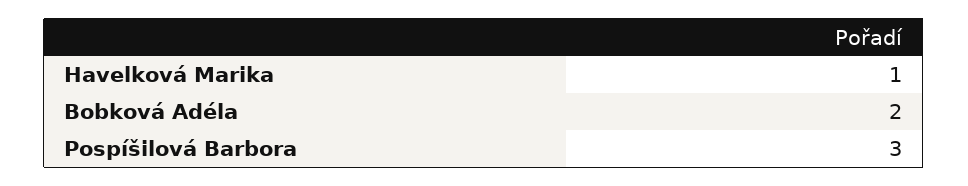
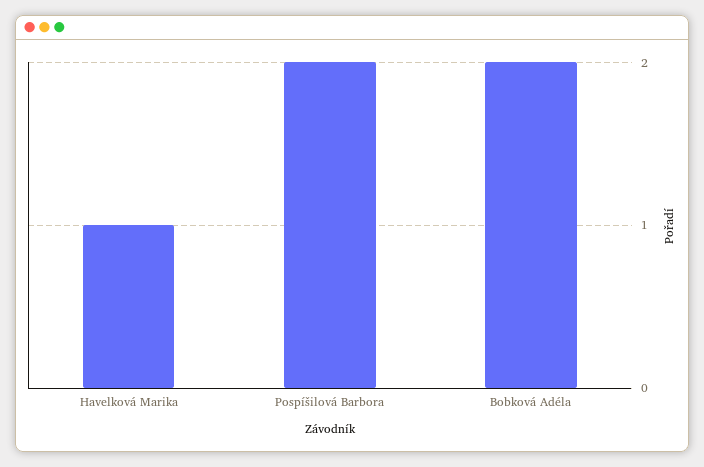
Pospíšilová Barbora: 3 -> 2

